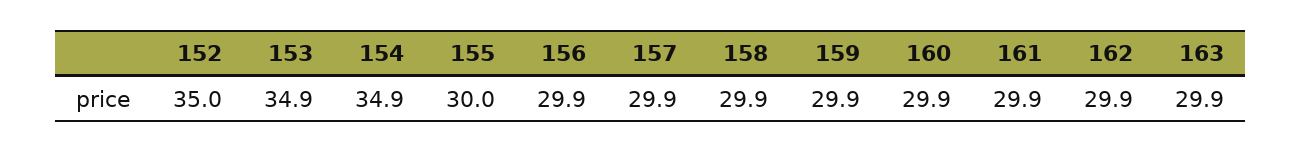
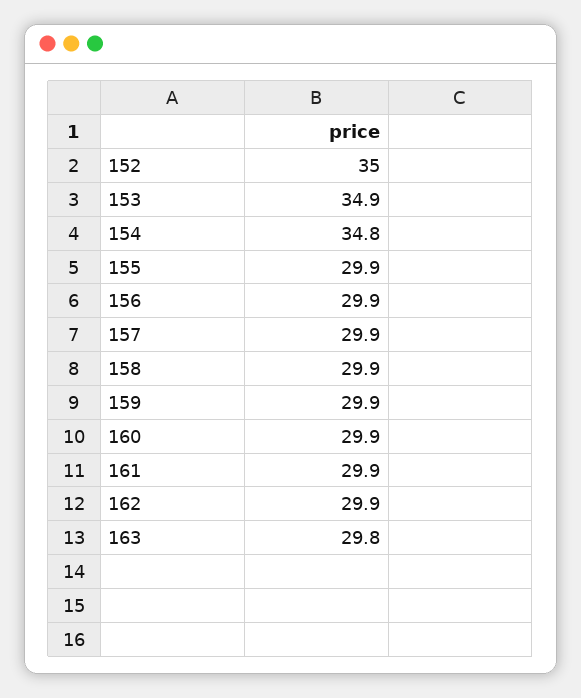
154: 34.9 -> 34.8
155: 30 -> 29.9
163: 29.9 -> 29.8

